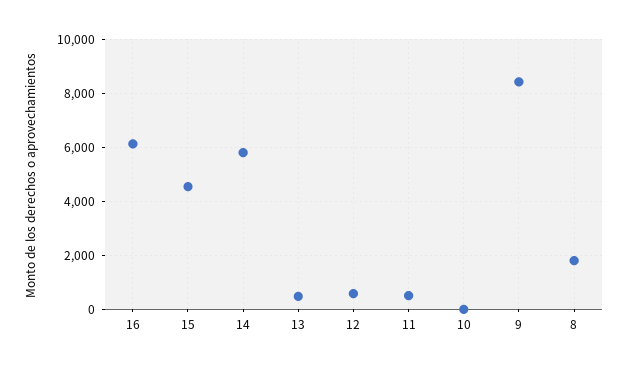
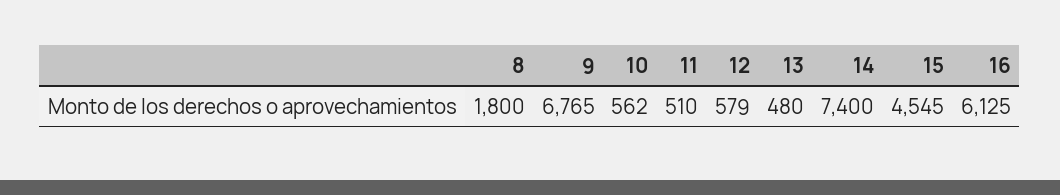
14: 5750 -> 7400
10: 0 -> 562
9: 8500 -> 6765

